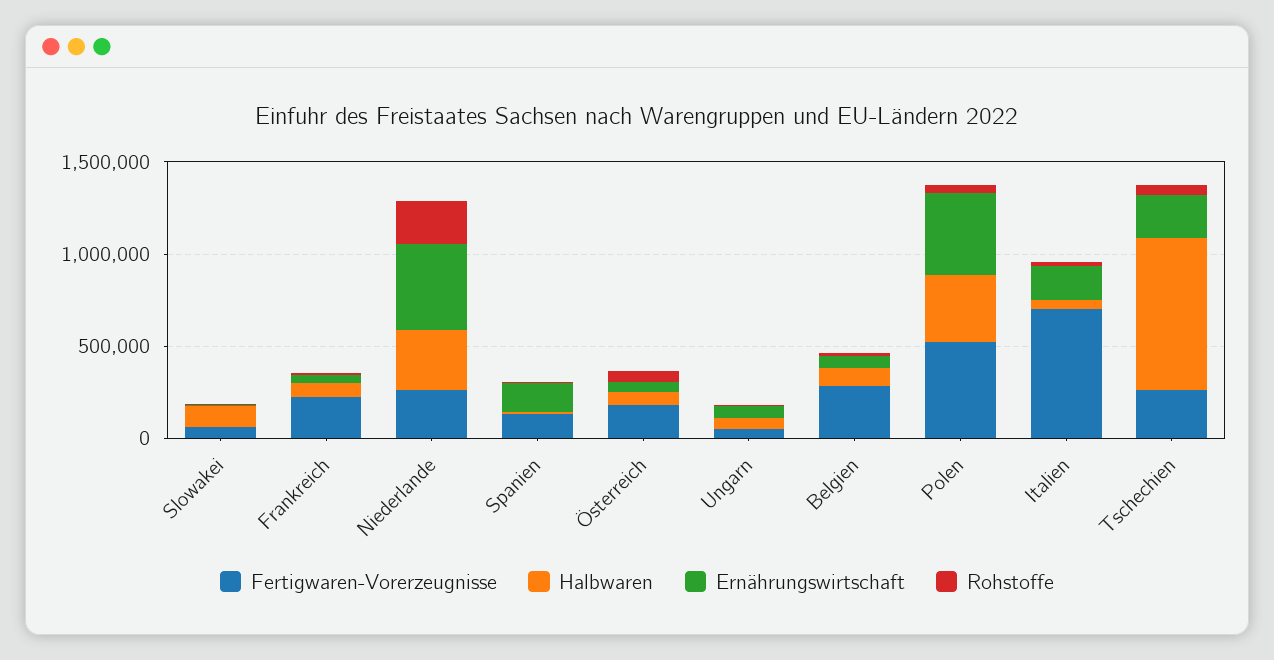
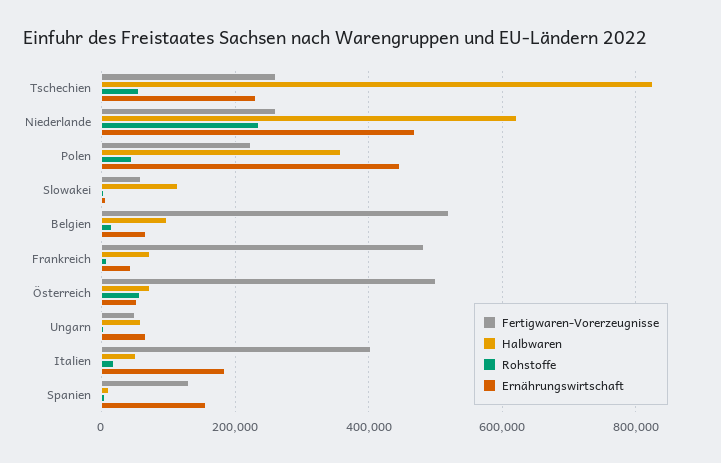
Fertigwaren-Vorerzeugnisse, Frankreich: 200000 -> 480000
Halbwaren, Niederlande: 300000 -> 620000
Fertigwaren-Vorerzeugnisse, Österreich: 200000 -> 500000
Fertigwaren-Vorerzeugnisse, Belgien: 300000 -> 520000
Fertigwaren-Vorerzeugnisse, Polen: 500000 -> 220000
Fertigwaren-Vorerzeugnisse, Italien: 700000 -> 400000

